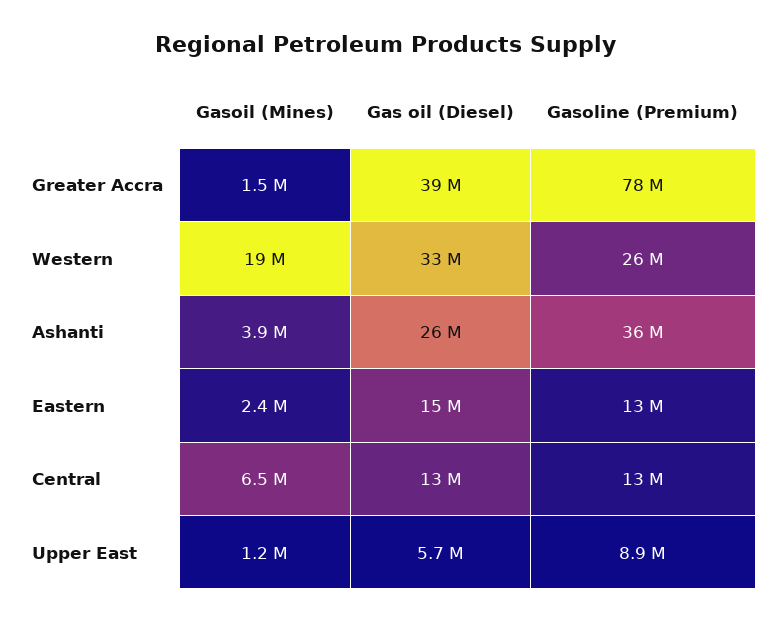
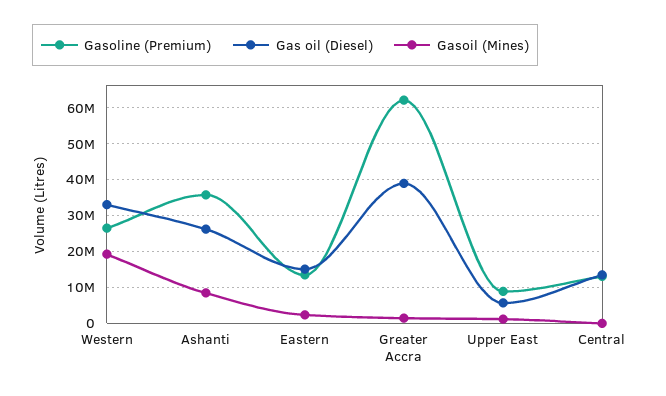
Gasoline (Premium), Greater Accra: 78000000 -> 62000000
Gasoil (Mines), Ashanti: 3900000 -> 8000000
Gasoil (Mines), Central: 6500000 -> 0

